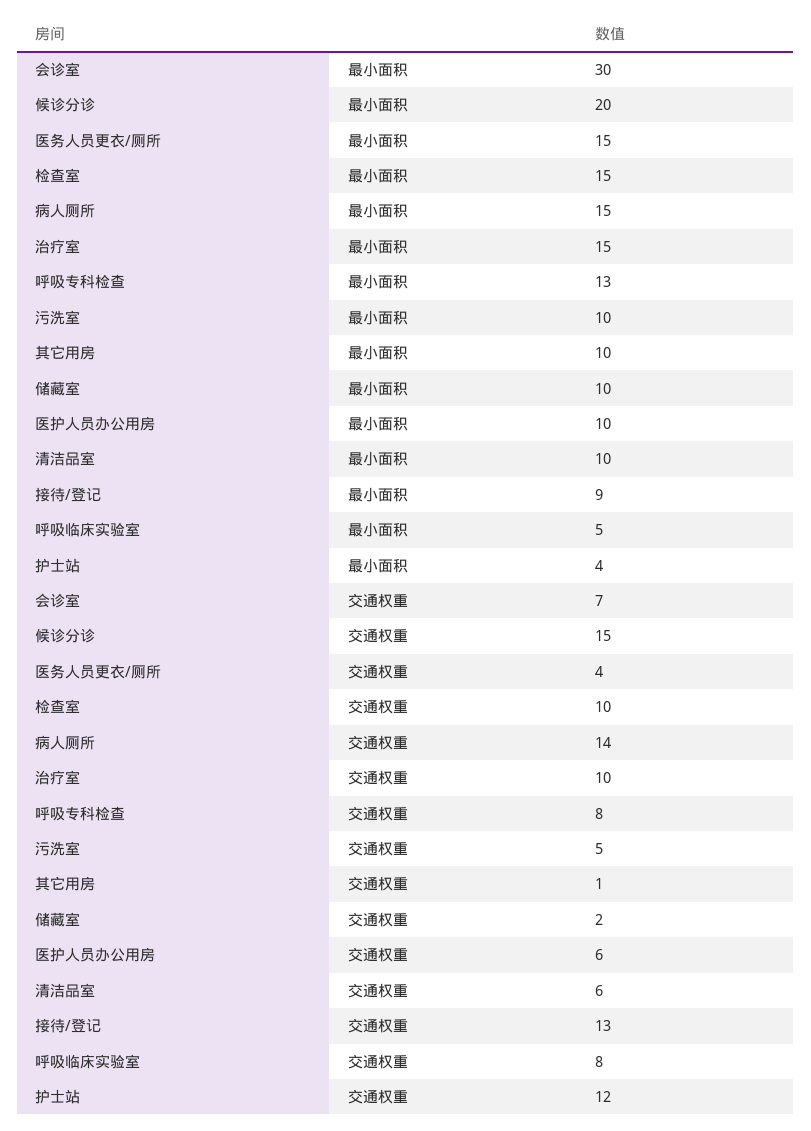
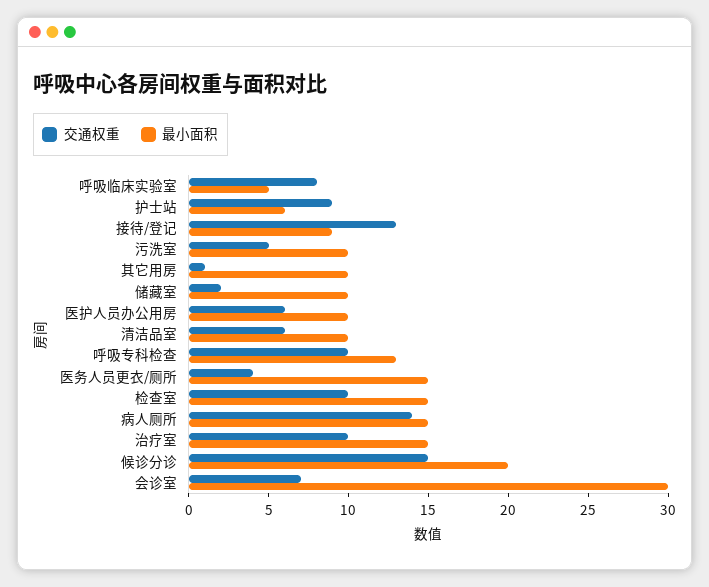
最小面积, 护士站: 4 -> 6
交通权重, 呼吸专科检查: 8 -> 10
交通权重, 护士站: 12 -> 9

